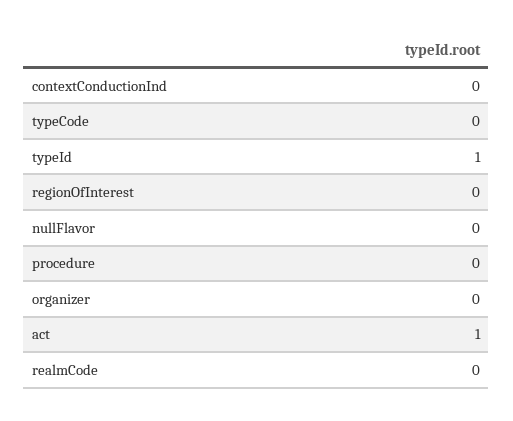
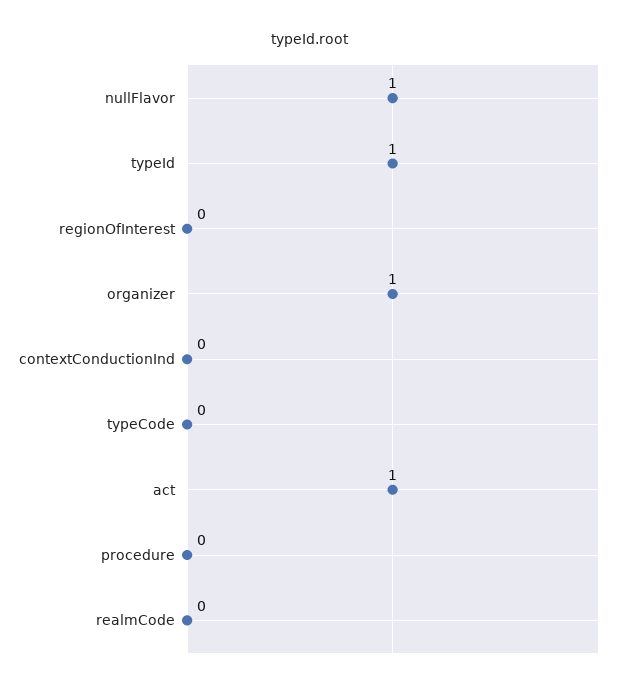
nullFlavor: 0 -> 1
organizer: 0 -> 1

